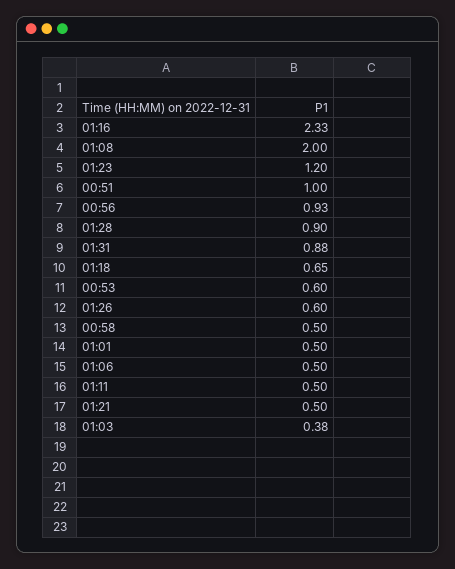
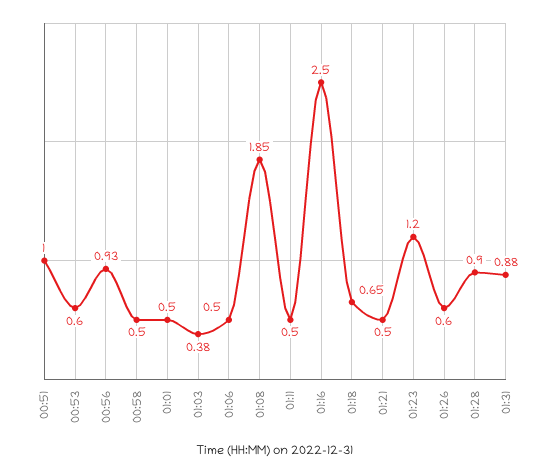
01:16: 2.33 -> 2.5
01:08: 2 -> 1.85

